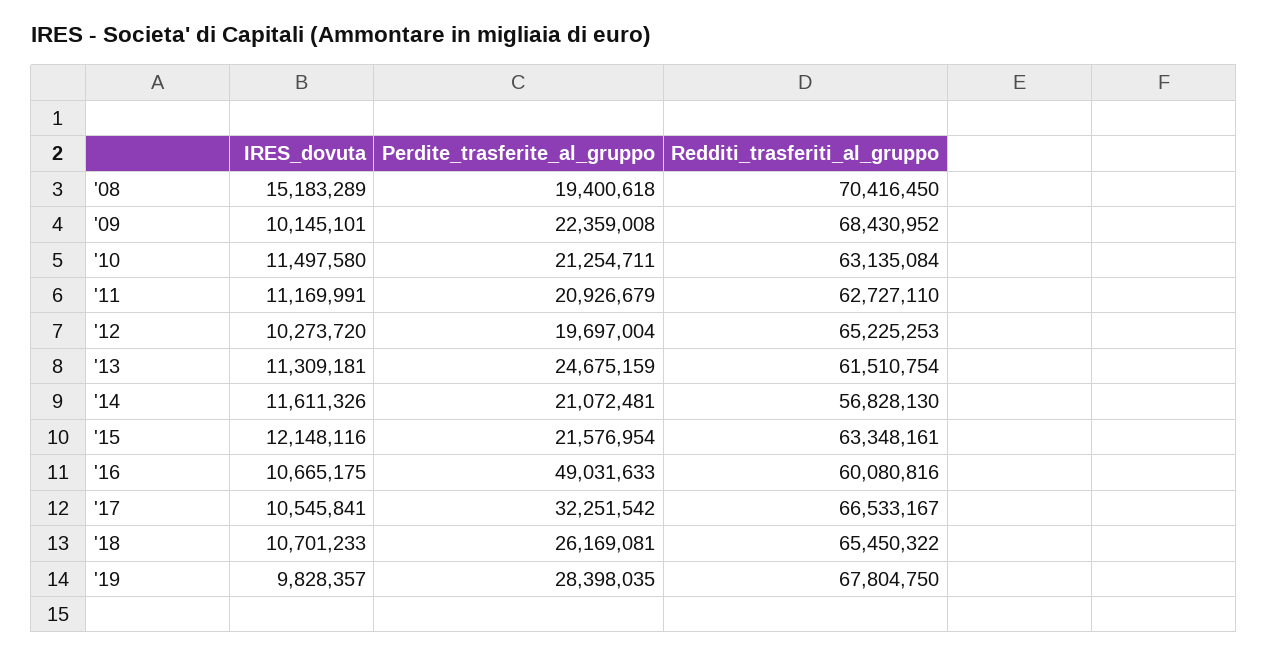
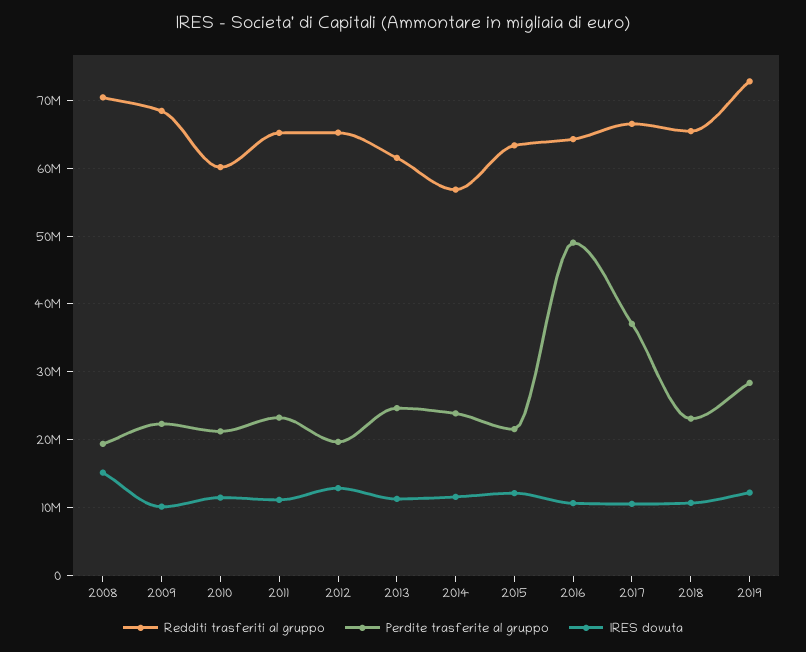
Redditi_trasferiti_al_gruppo, '10: 63135084 -> 60000000
Perdite_trasferite_al_gruppo, '11: 20926679 -> 23000000
Redditi_trasferiti_al_gruppo, '11: 62727110 -> 65000000
IRES_dovuta, '12: 10273720 -> 13000000
Perdite_trasferite_al_gruppo, '14: 21072481 -> 24000000
Redditi_trasferiti_al_gruppo, '16: 60080816 -> 64000000
Perdite_trasferite_al_gruppo, '17: 32251542 -> 37000000
Perdite_trasferite_al_gruppo, '18: 26169081 -> 23000000
IRES_dovuta, '19: 9828357 -> 12000000
Redditi_trasferiti_al_gruppo, '19: 67804750 -> 73000000

